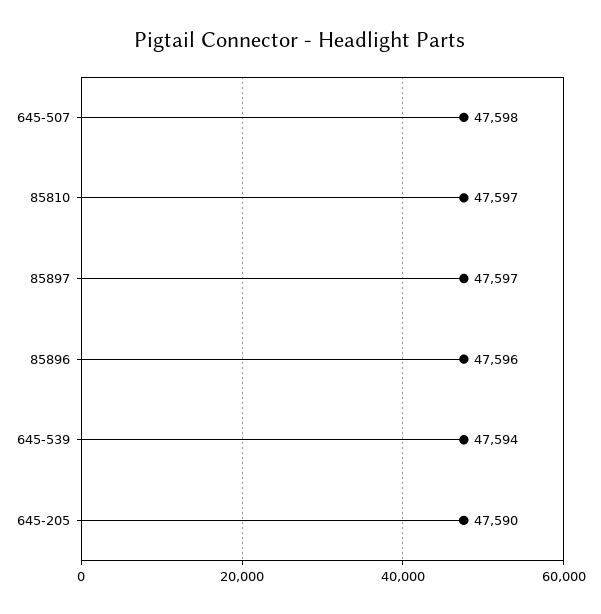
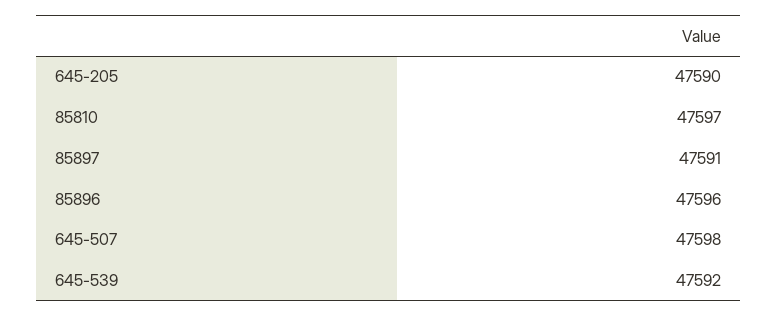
85897: 47597 -> 47591
645-539: 47594 -> 47592

